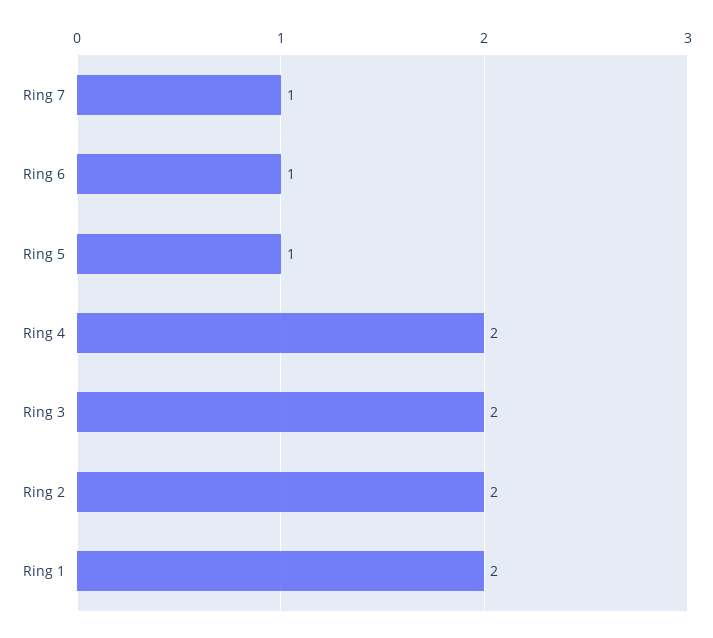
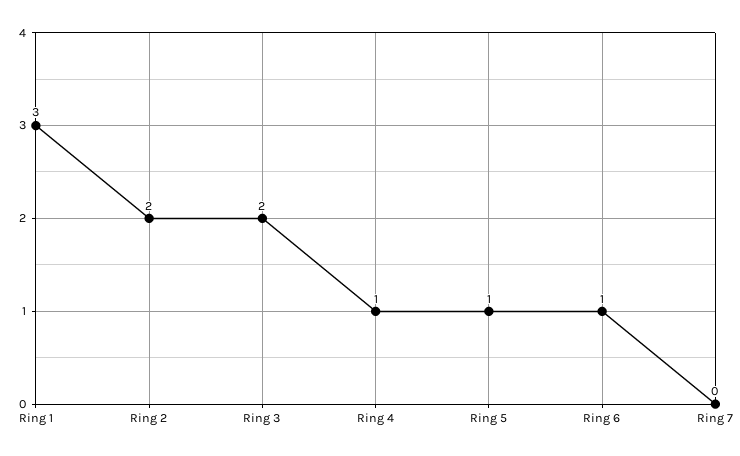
Ring 7: 1 -> 0
Ring 4: 2 -> 1
Ring 1: 2 -> 3

